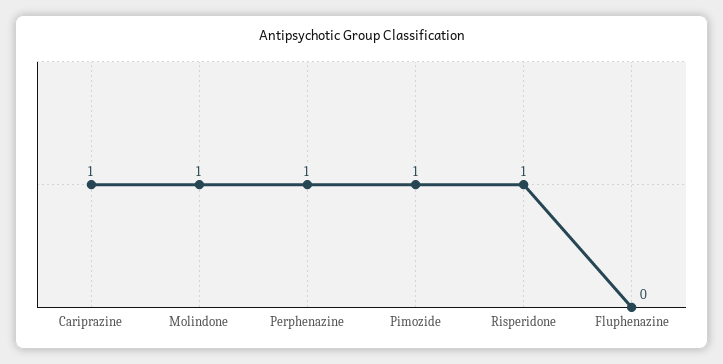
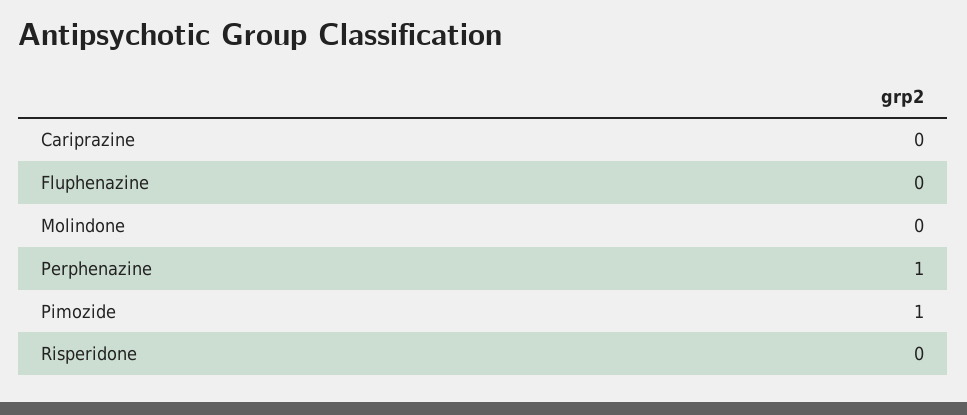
Cariprazine: 1 -> 0
Molindone: 1 -> 0
Risperidone: 1 -> 0

